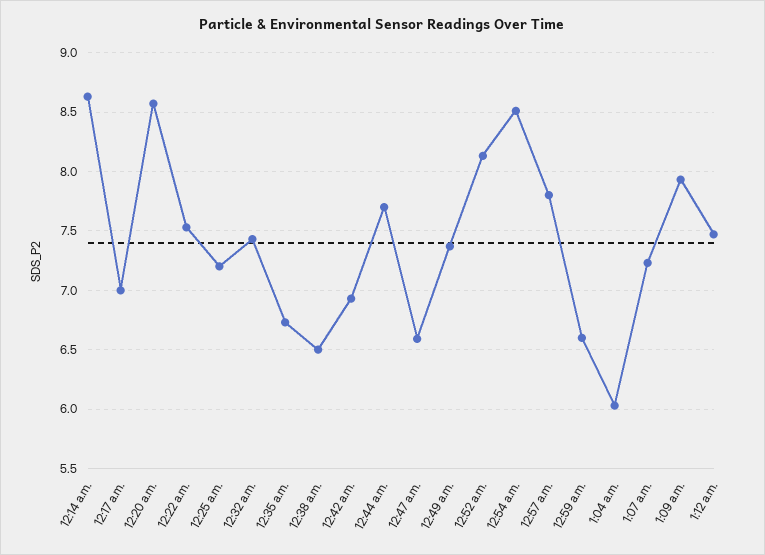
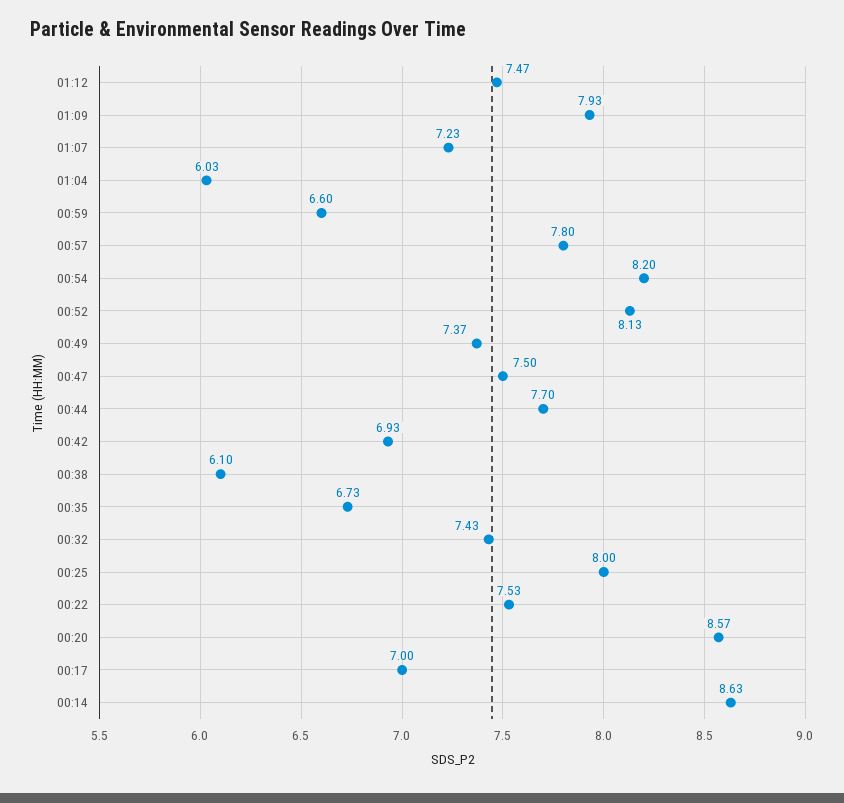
12:25 a.m.: 7.2 -> 8
12:38 a.m.: 6.5 -> 6.1
12:47 a.m.: 6.6 -> 7.5
12:54 a.m.: 8.5 -> 8.2

